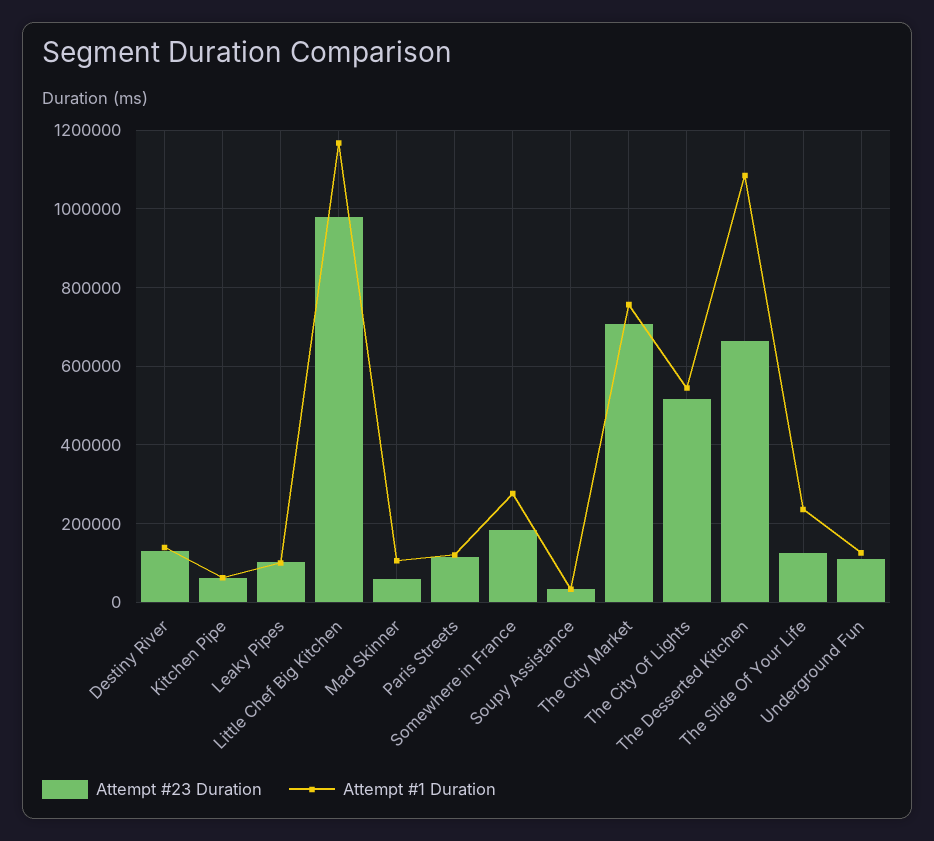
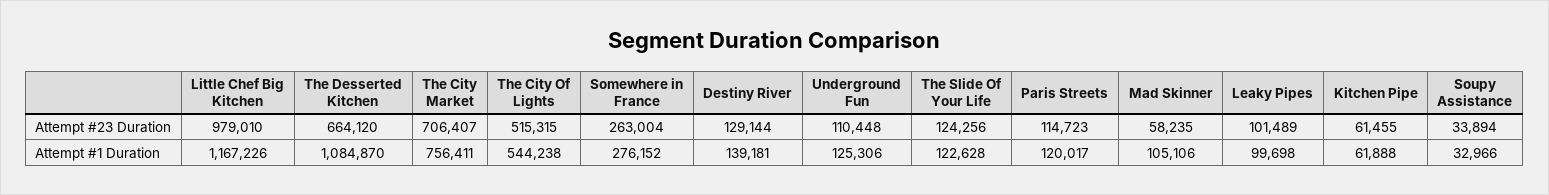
Attempt #23 Duration, Somewhere in France: 180000 -> 263004
Attempt #1 Duration, The Slide Of Your Life: 240000 -> 122628

